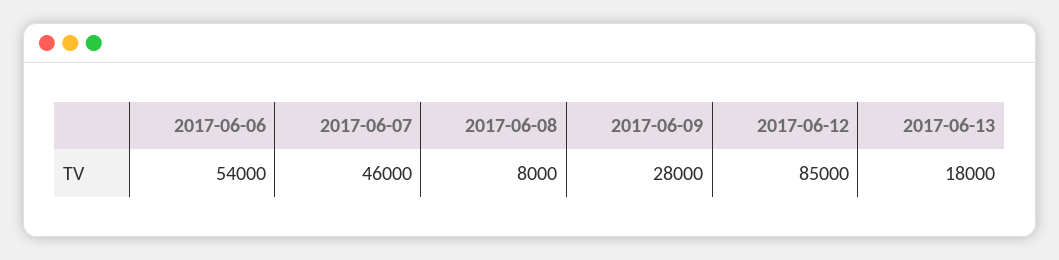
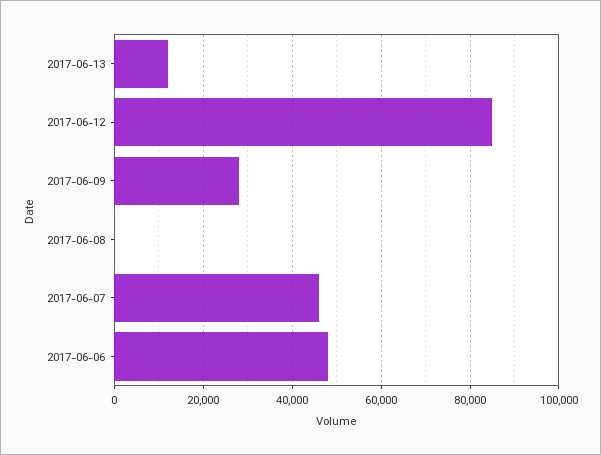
2017-06-06: 54000 -> 48000
2017-06-08: 8000 -> 0
2017-06-13: 18000 -> 12000

